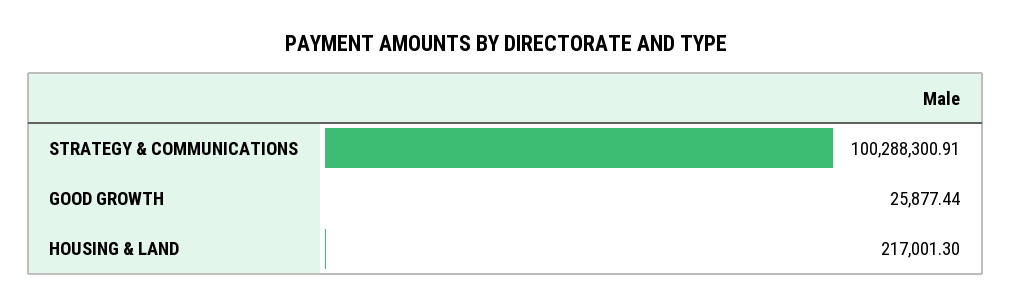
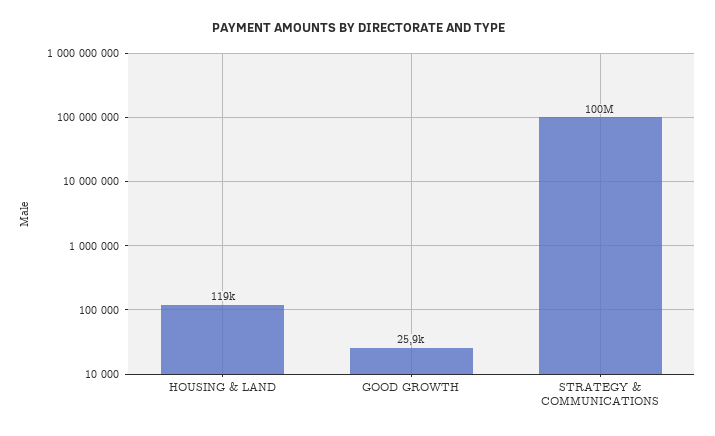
HOUSING & LAND: 217001.3 -> 119000

